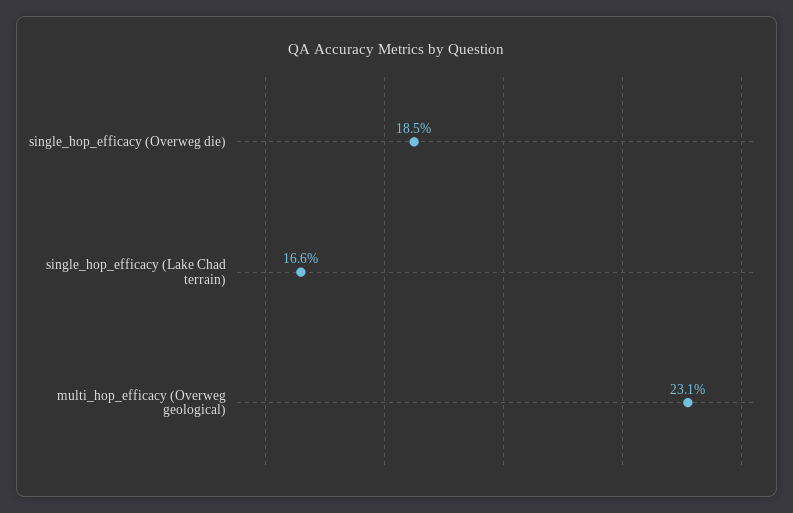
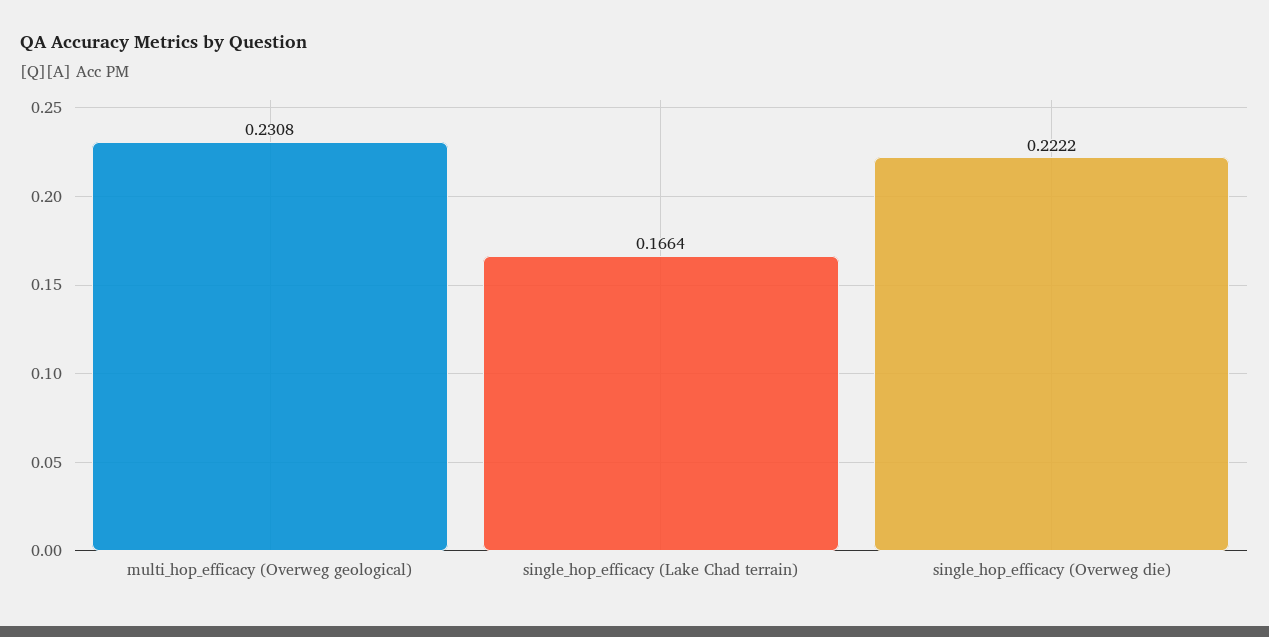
single_hop_efficacy (Overweg die): 0.185 -> 0.2222

